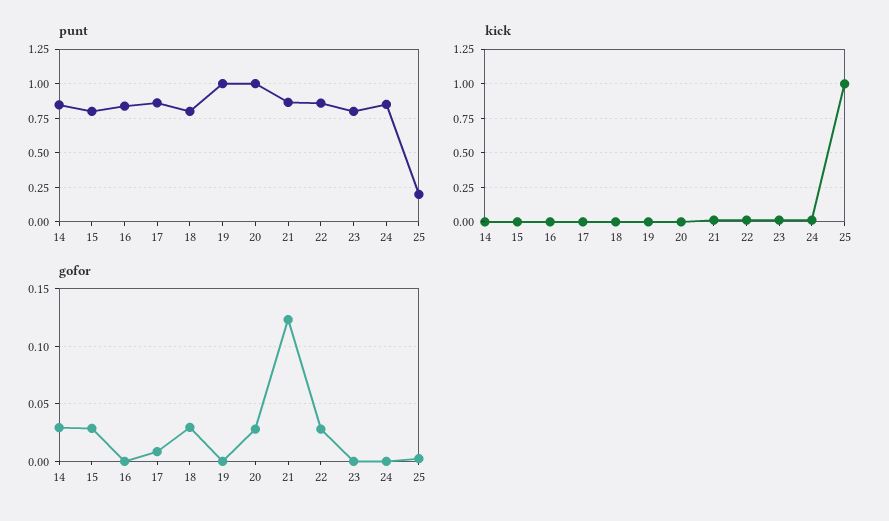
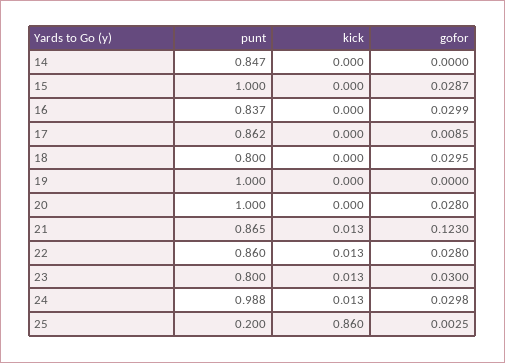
punt, 15: 0.8 -> 1
punt, 24: 0.85 -> 0.988
kick, 25: 1 -> 0.86
gofor, 14: 0.03 -> 0
gofor, 16: 0 -> 0.0299
gofor, 23: 0 -> 0.03
gofor, 24: 0 -> 0.0298

